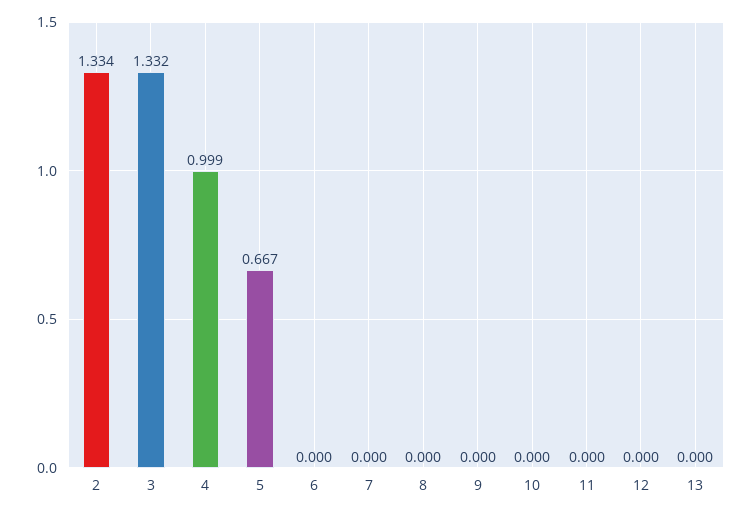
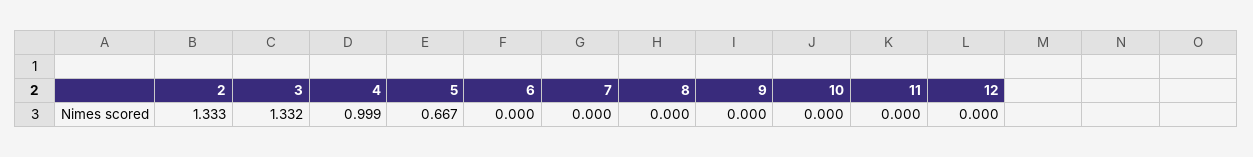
2: 1.334 -> 1.333
13: 0 -> none

